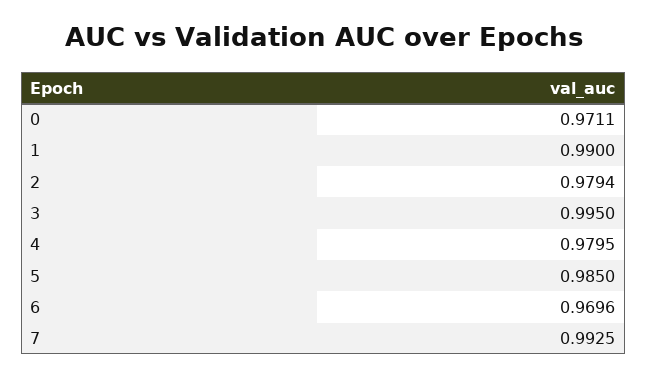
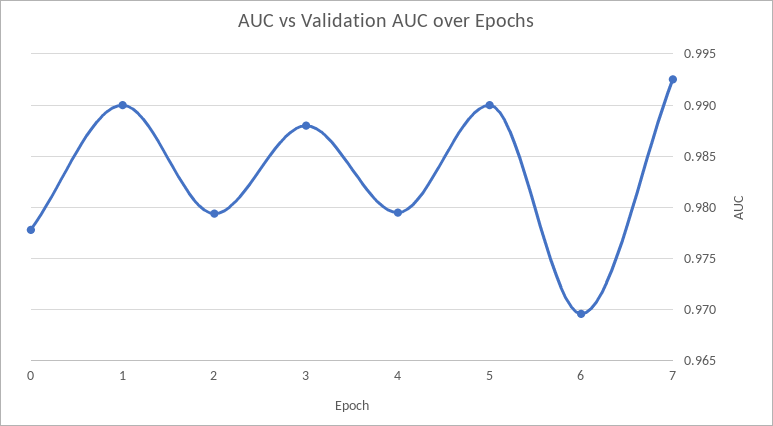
0: 0.9711 -> 0.978
3: 0.995 -> 0.988
5: 0.985 -> 0.99

